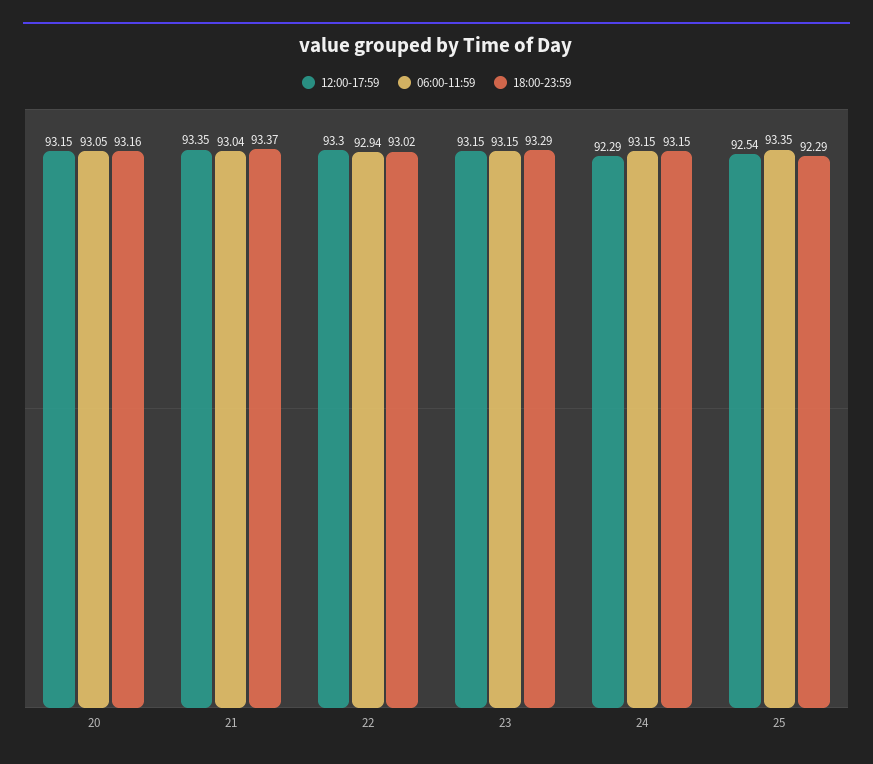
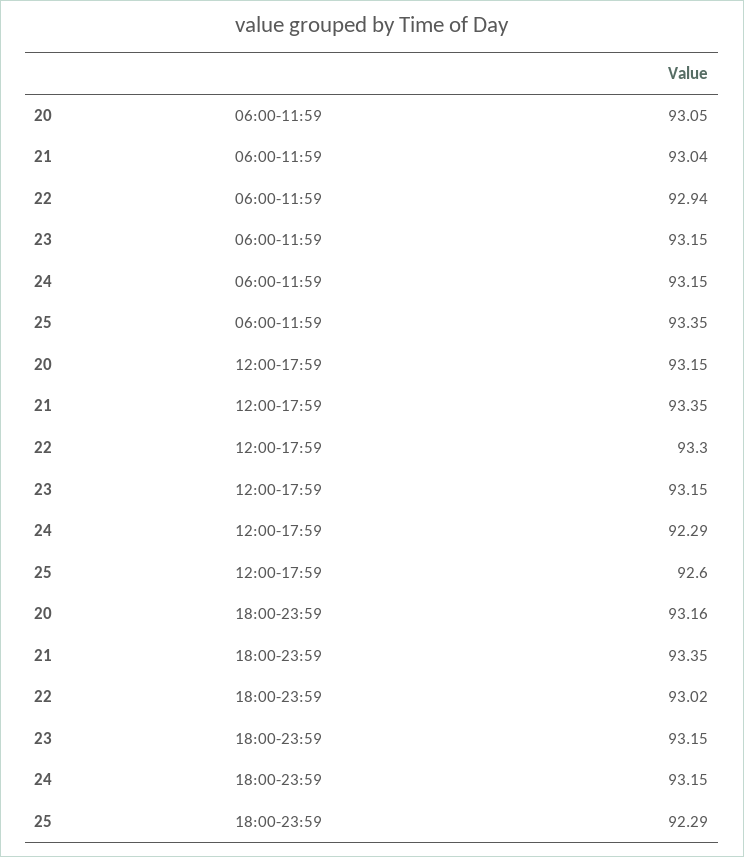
18:00-23:59, 21: 93.37 -> 93.35
18:00-23:59, 23: 93.29 -> 93.15
12:00-17:59, 25: 92.54 -> 92.6

